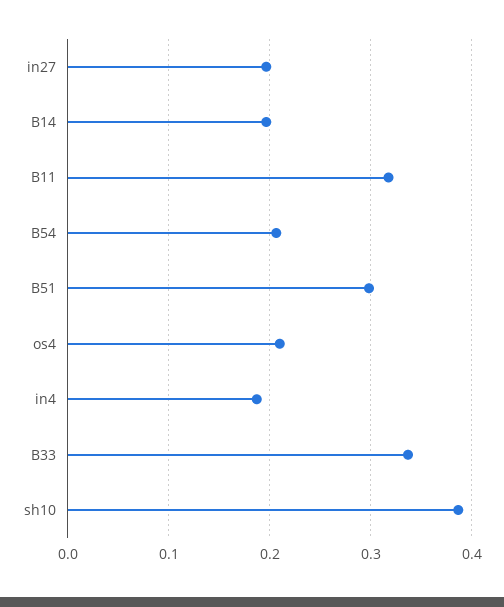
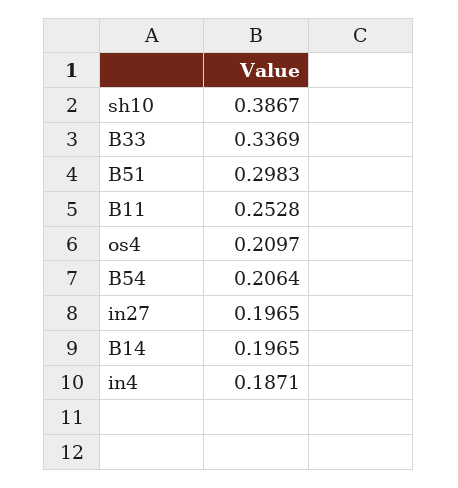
B11: 0.32 -> 0.2528

